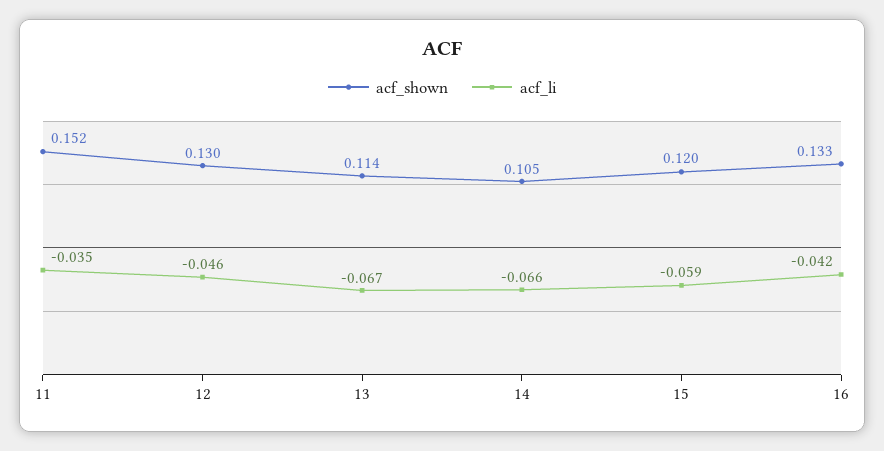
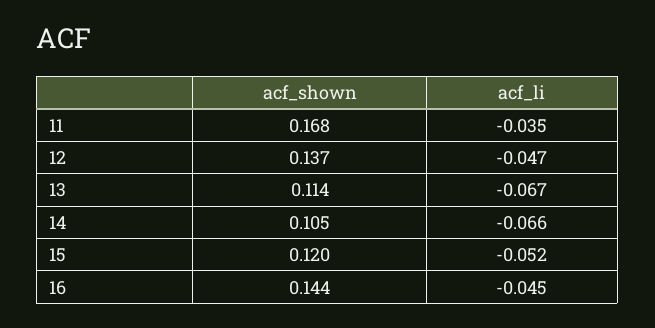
acf_shown, 11: 0.152 -> 0.168
acf_shown, 12: 0.13 -> 0.137
acf_li, 12: -0.046 -> -0.047
acf_li, 15: -0.059 -> -0.052
acf_shown, 16: 0.133 -> 0.144
acf_li, 16: -0.042 -> -0.045

